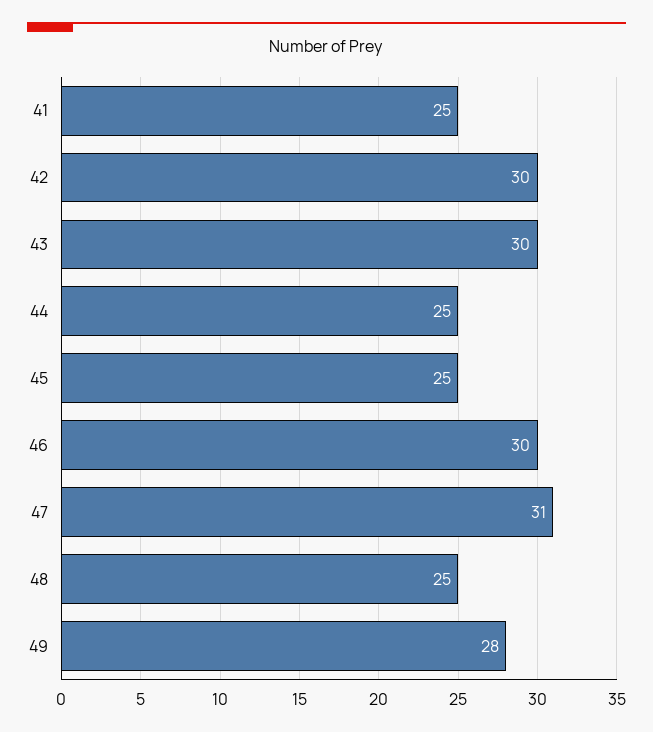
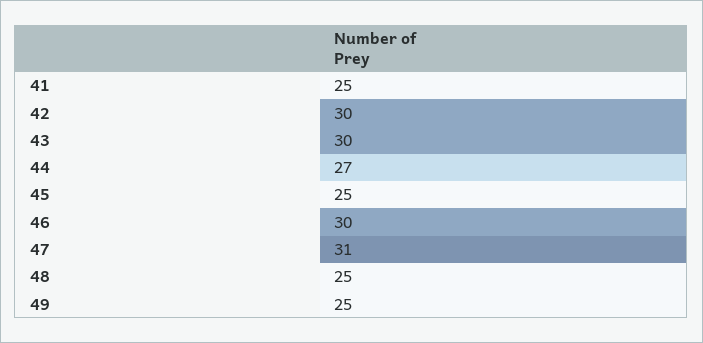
44: 25 -> 27
49: 28 -> 25

